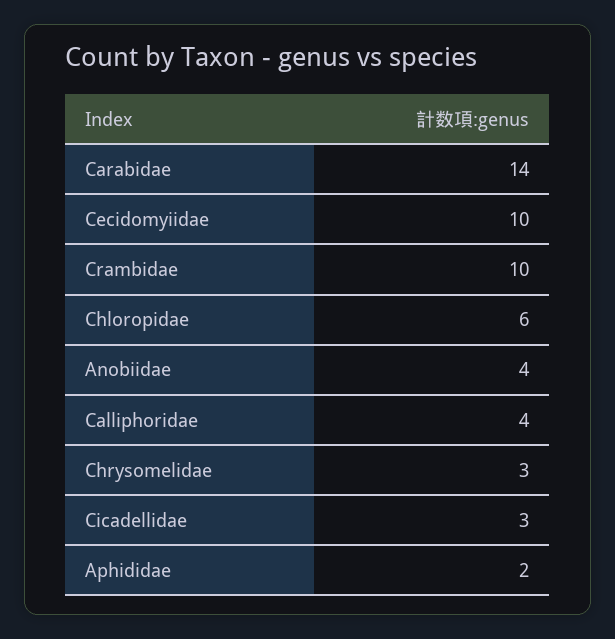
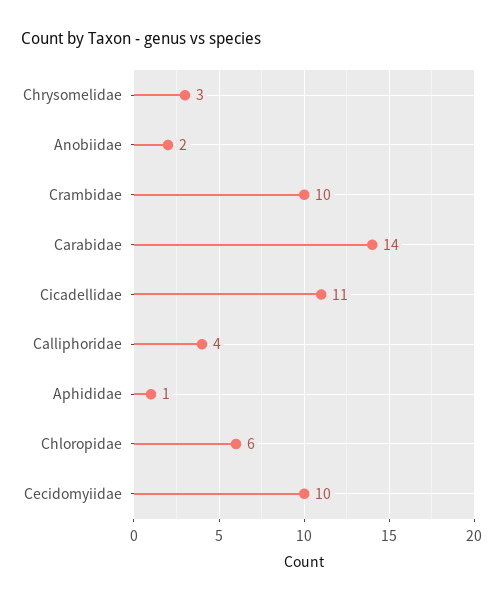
Anobiidae: 4 -> 2
Cicadellidae: 3 -> 11
Aphididae: 2 -> 1

